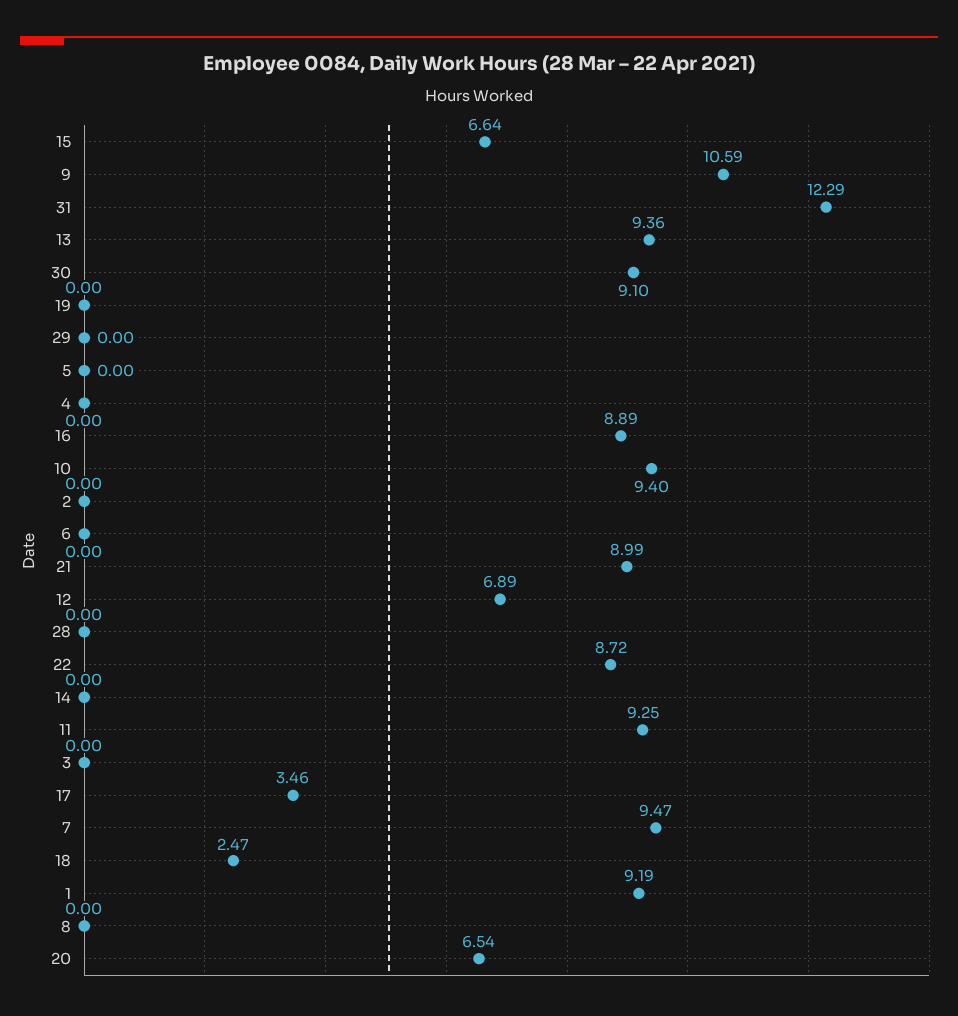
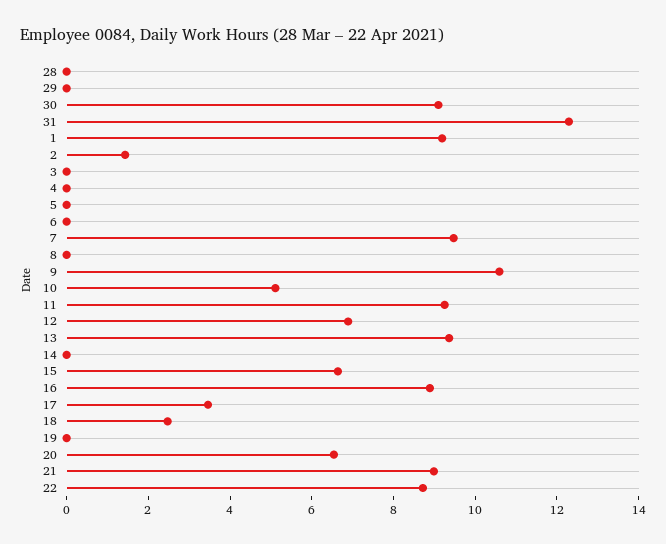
10: 9.4 -> 5
2: 0 -> 1.5

